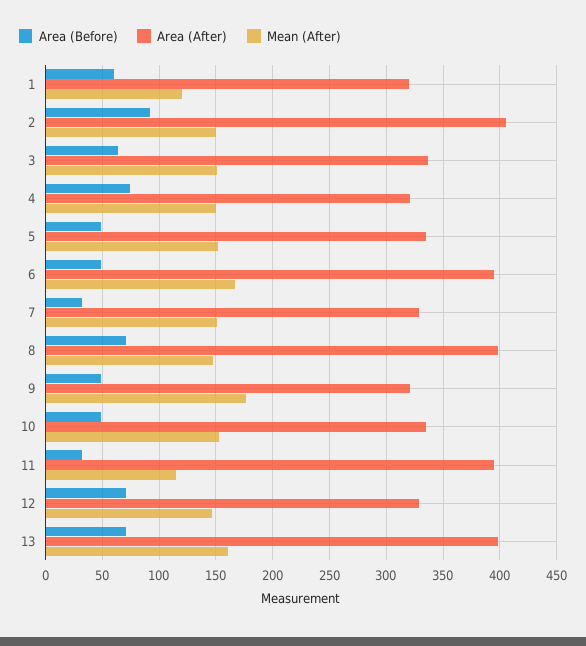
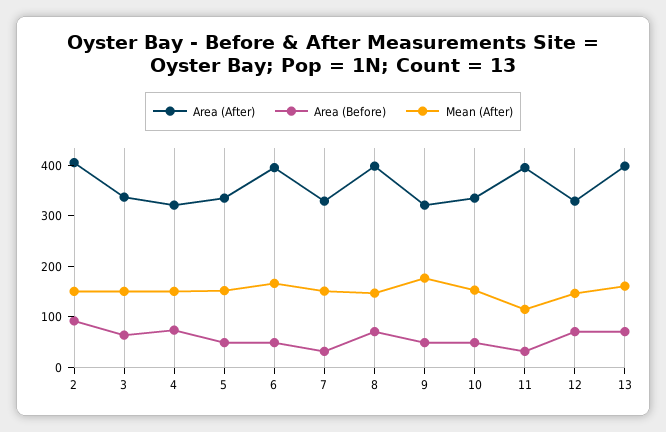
Area (Before), 1: 60 -> none
Area (After), 1: 320 -> none
Mean (After), 1: 120 -> none

